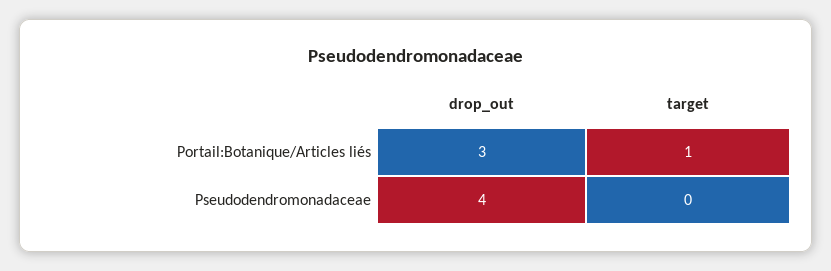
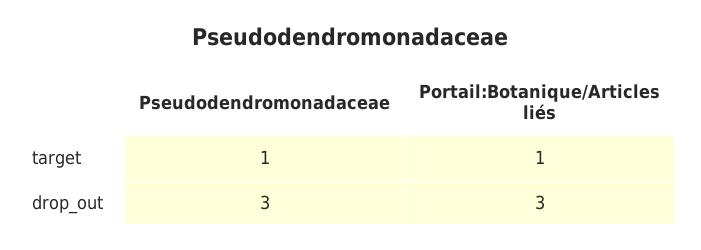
drop_out, Pseudodendromonadaceae: 4 -> 3
target, Pseudodendromonadaceae: 0 -> 1

